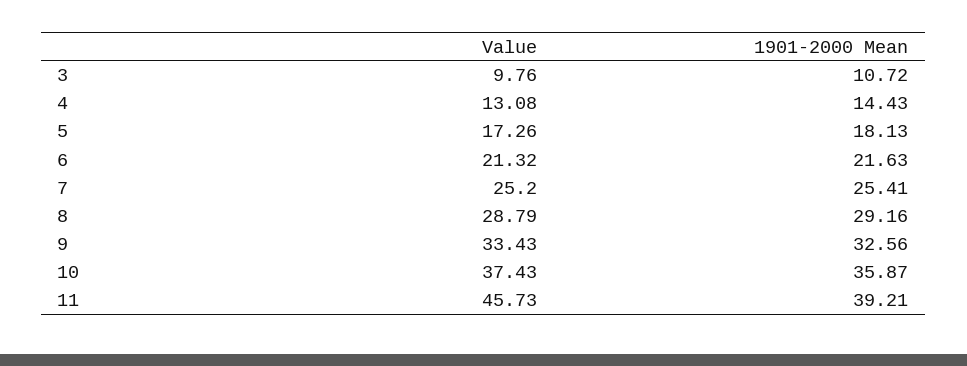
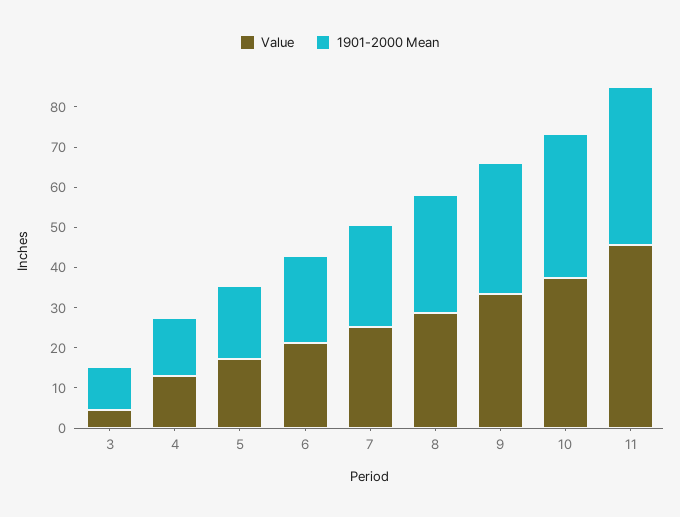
Value, 3: 9.76 -> 4

